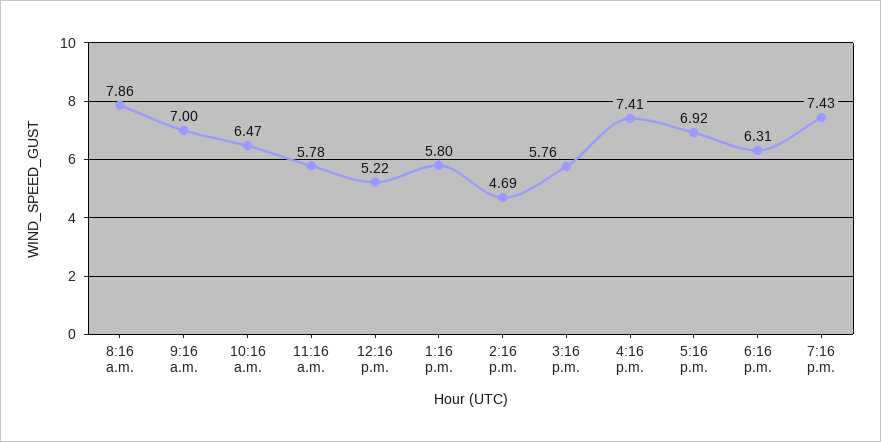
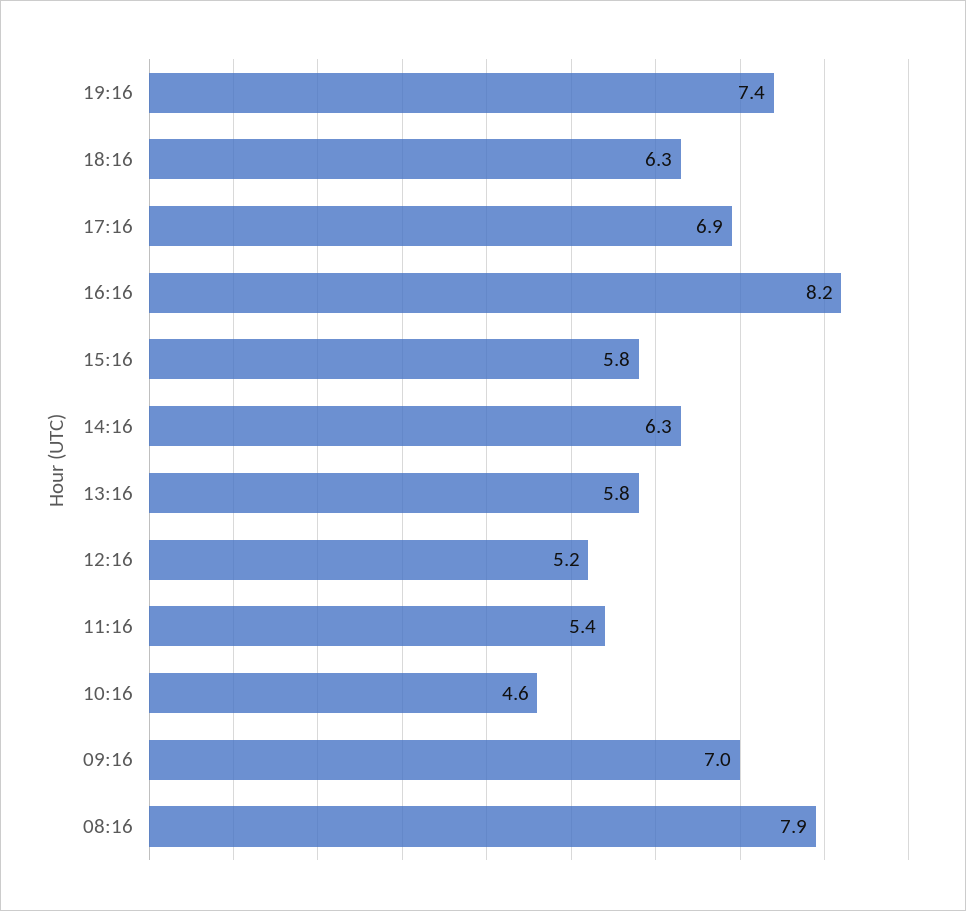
10:16 a.m.: 6.47 -> 4.6
11:16 a.m.: 5.78 -> 5.4
2:16 p.m.: 4.69 -> 6.3
4:16 p.m.: 7.41 -> 8.2

